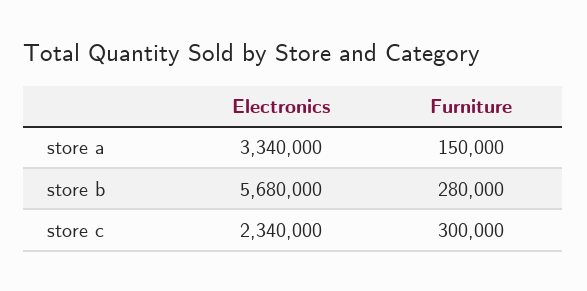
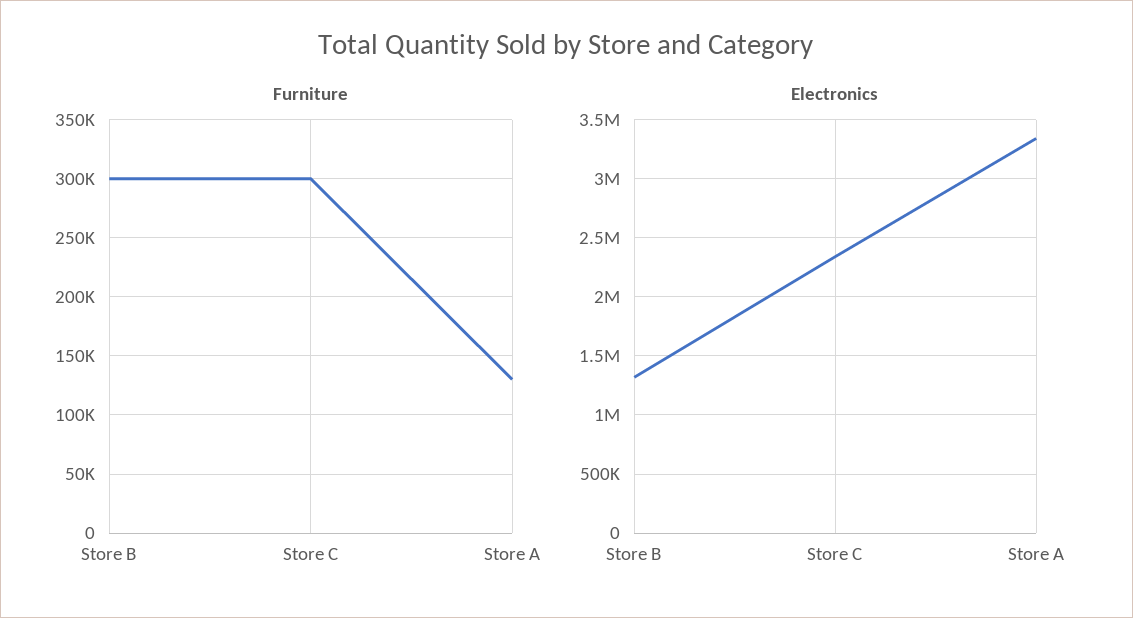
Furniture, store a: 150000 -> 130000
Electronics, store b: 5680000 -> 1300000
Furniture, store b: 280000 -> 300000

